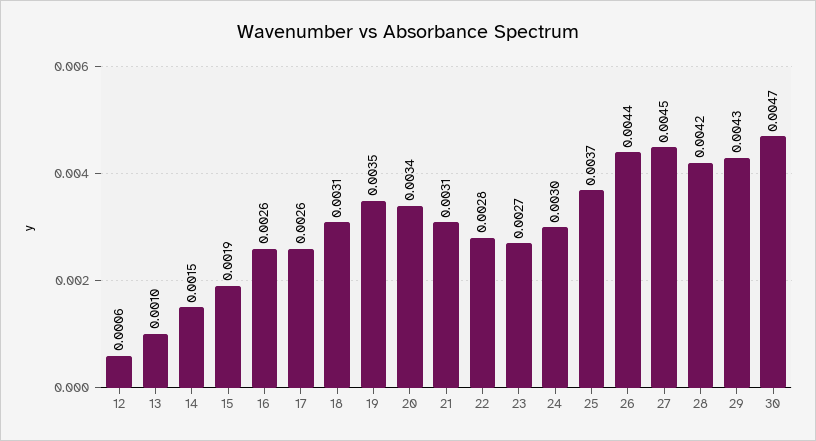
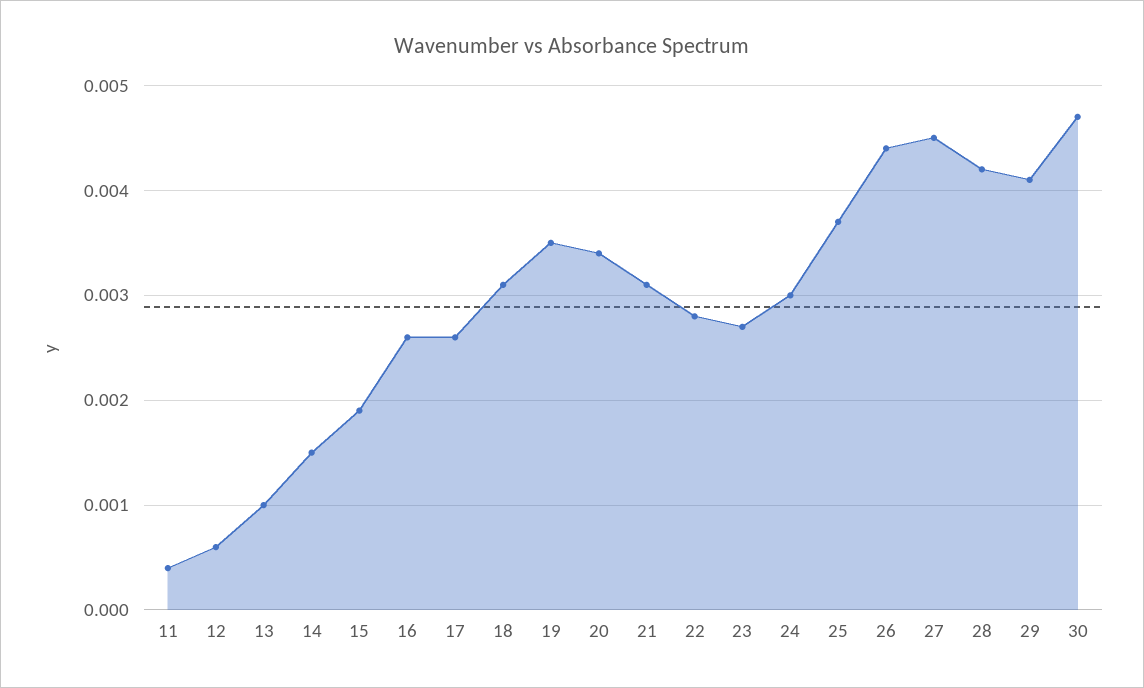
29: 0.0043 -> 0.0041
11: none -> 0.0004

